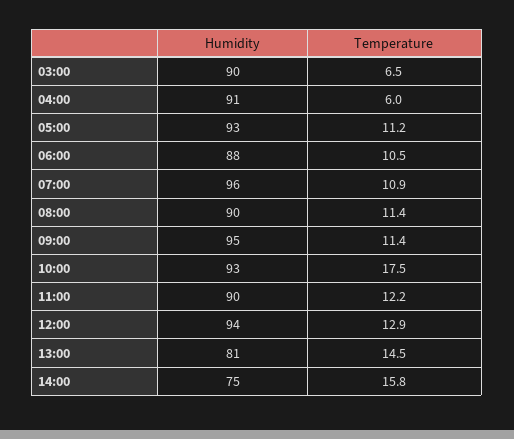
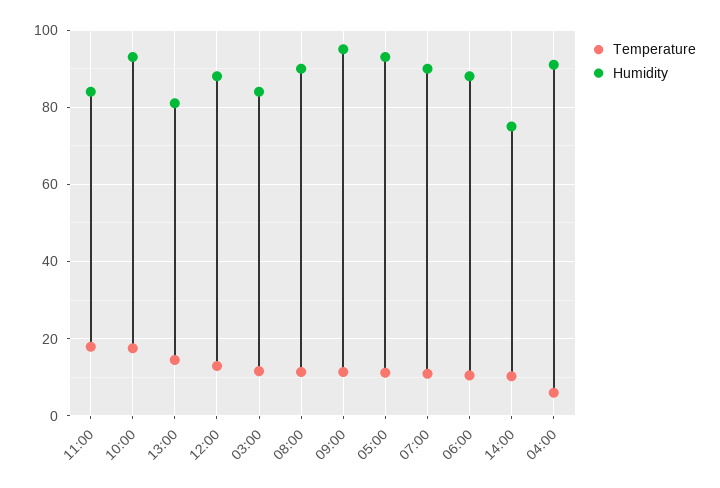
Humidity, 03:00: 90 -> 84
Temperature, 03:00: 6.5 -> 12
Humidity, 07:00: 96 -> 90
Humidity, 11:00: 90 -> 84
Temperature, 11:00: 12.2 -> 18
Humidity, 12:00: 94 -> 88
Temperature, 14:00: 15.8 -> 10

